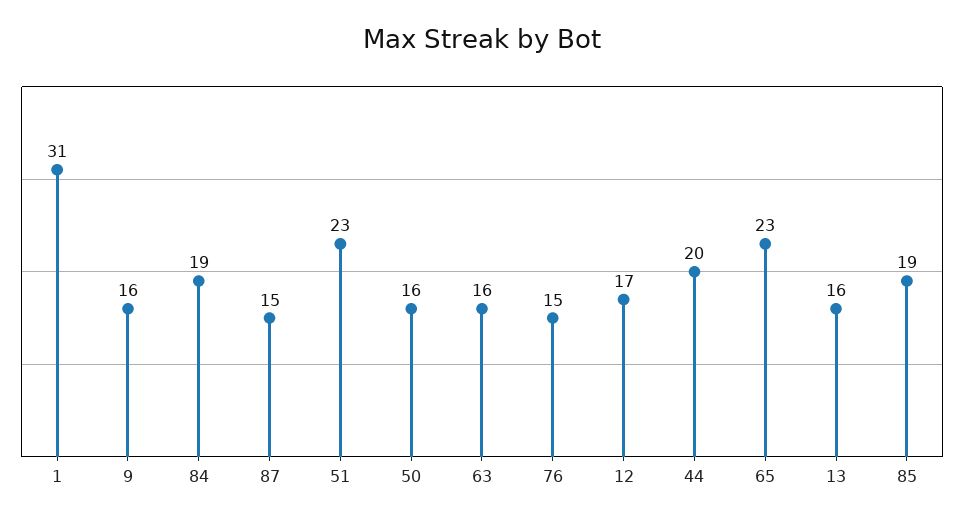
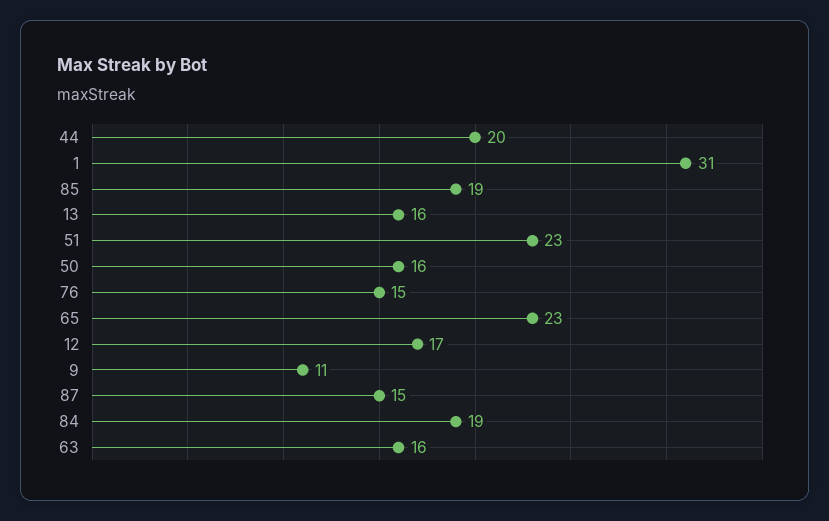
9: 16 -> 11

